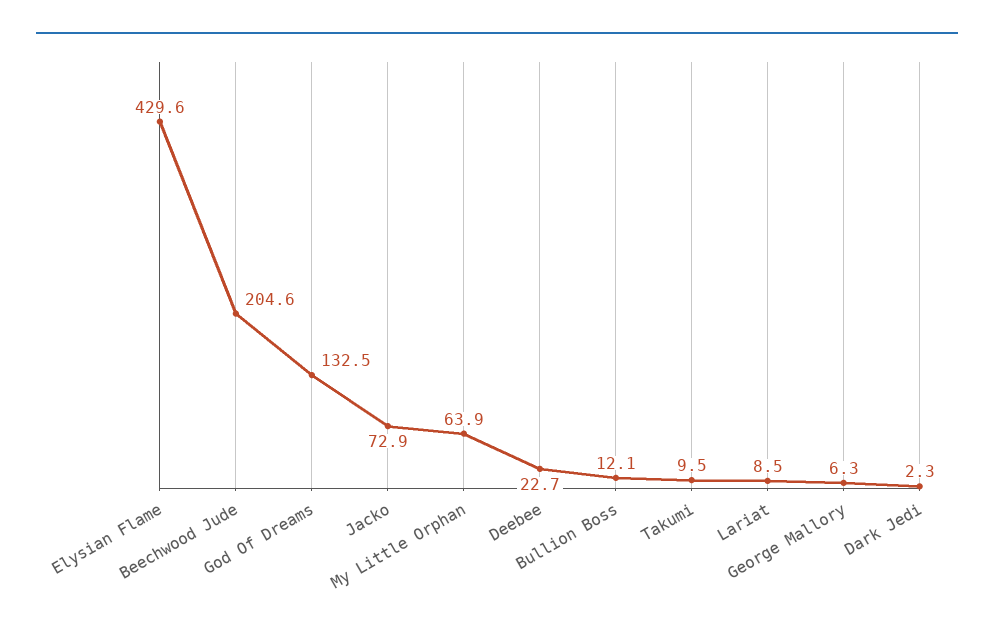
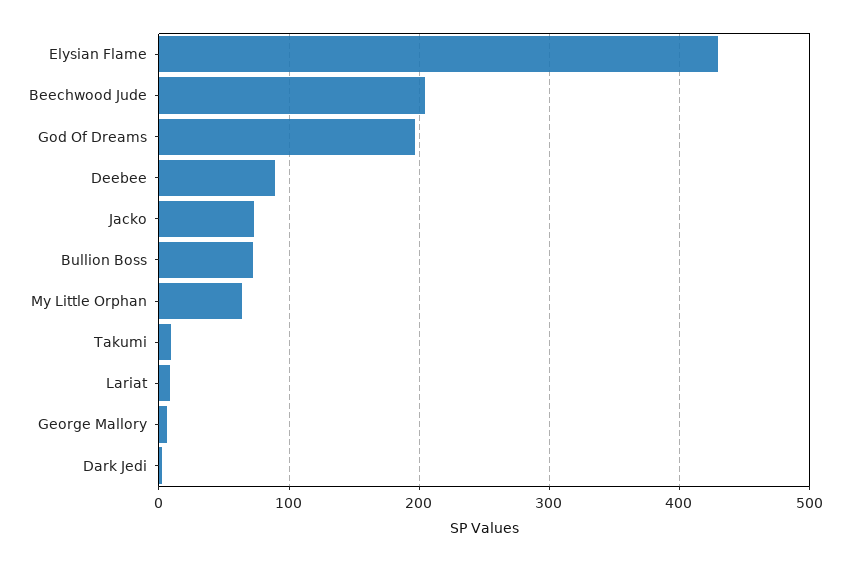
God Of Dreams: 132.5 -> 200
Deebee: 22.7 -> 90
Bullion Boss: 12.1 -> 70

